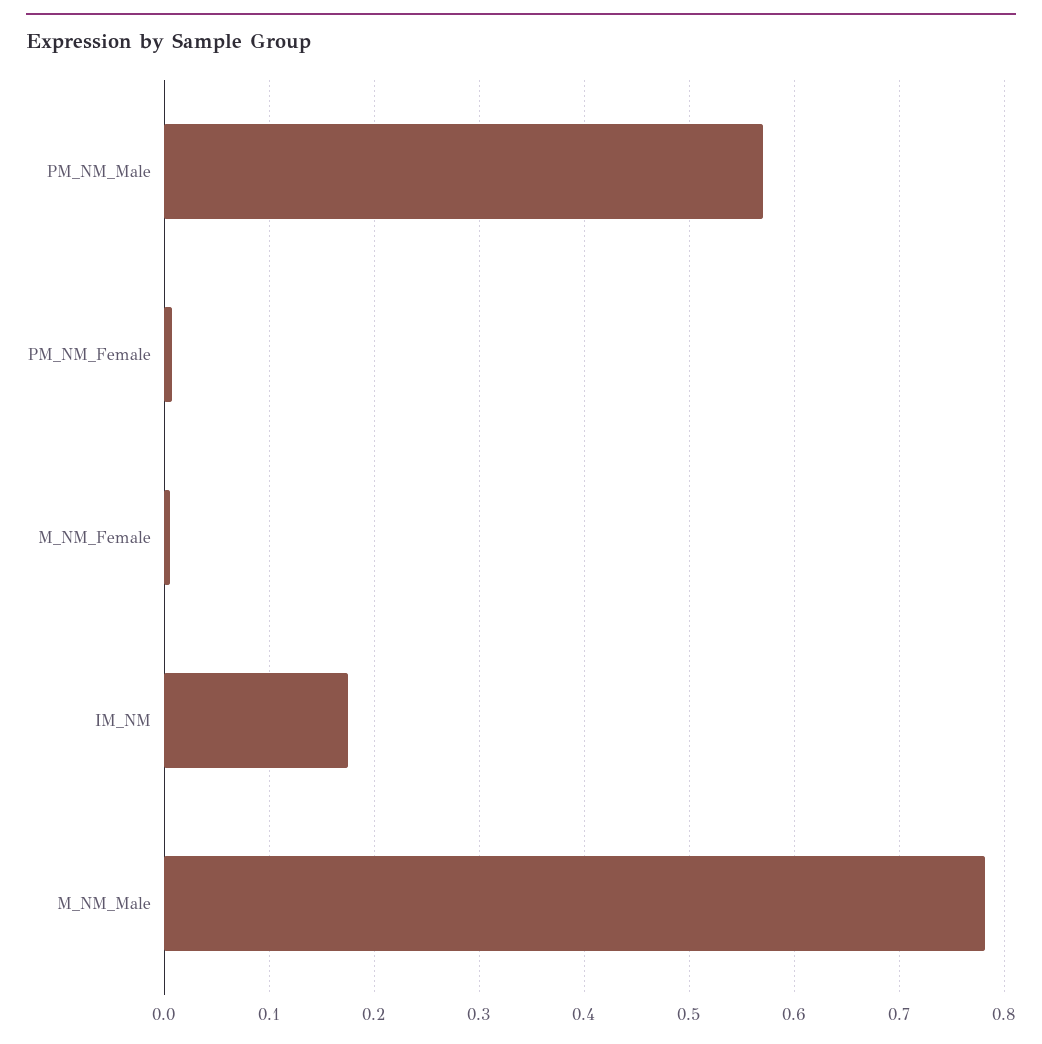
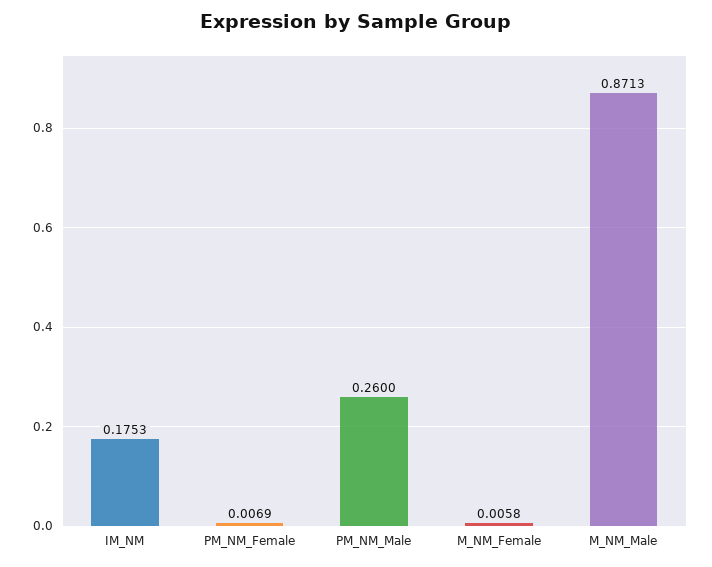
PM_NM_Male: 0.57 -> 0.26
M_NM_Male: 0.78 -> 0.8713

